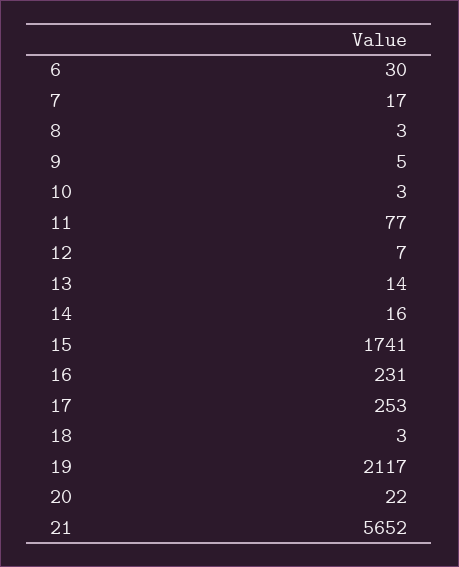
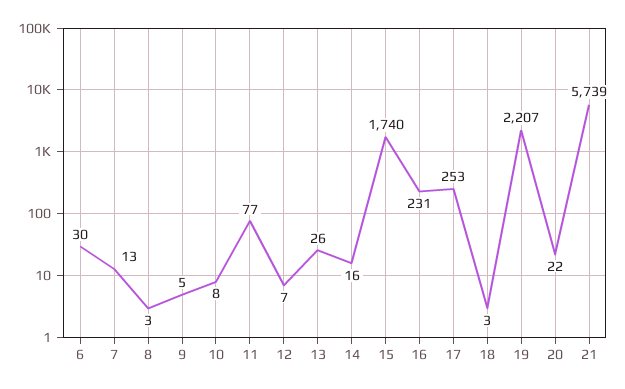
7: 17 -> 13
10: 3 -> 8
13: 14 -> 26
15: 1741 -> 1740
19: 2117 -> 2207
21: 5652 -> 5739

